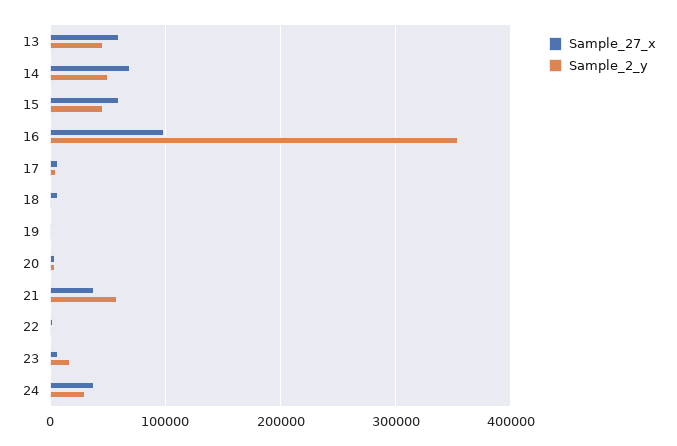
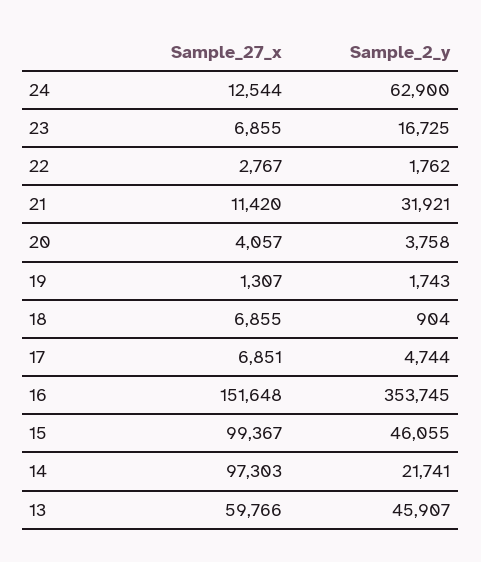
Sample_27_x, 14: 70000 -> 97303
Sample_2_y, 14: 50000 -> 21741
Sample_27_x, 15: 60000 -> 99367
Sample_27_x, 16: 100000 -> 151648
Sample_27_x, 21: 40000 -> 11420
Sample_2_y, 21: 60000 -> 31921
Sample_27_x, 24: 40000 -> 12544
Sample_2_y, 24: 30000 -> 62900

